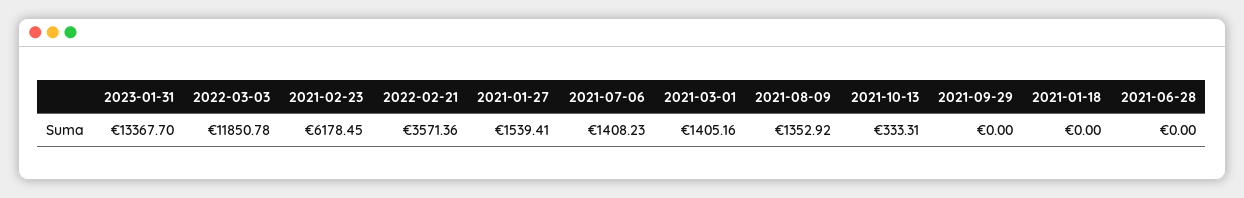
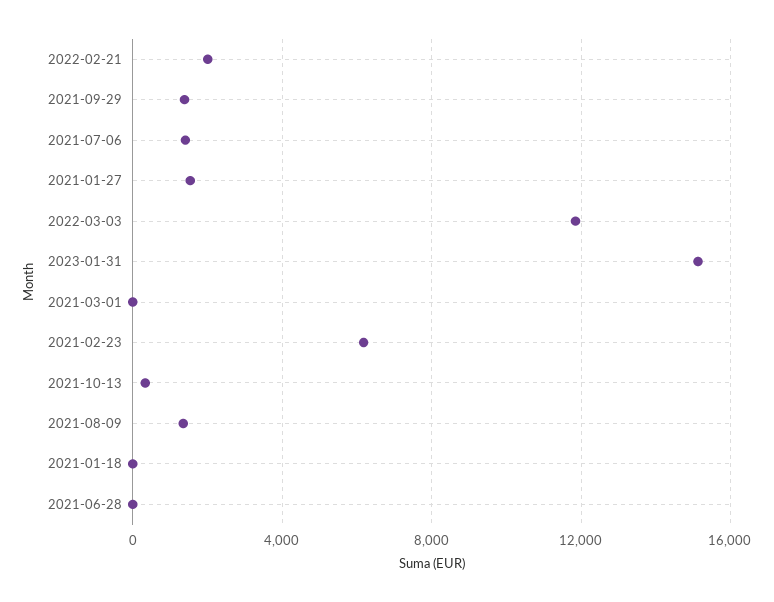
2023-01-31: 13367.7 -> 15000
2022-02-21: 3571.36 -> 2000
2021-03-01: 1405.16 -> 0
2021-09-29: 0 -> 1500

